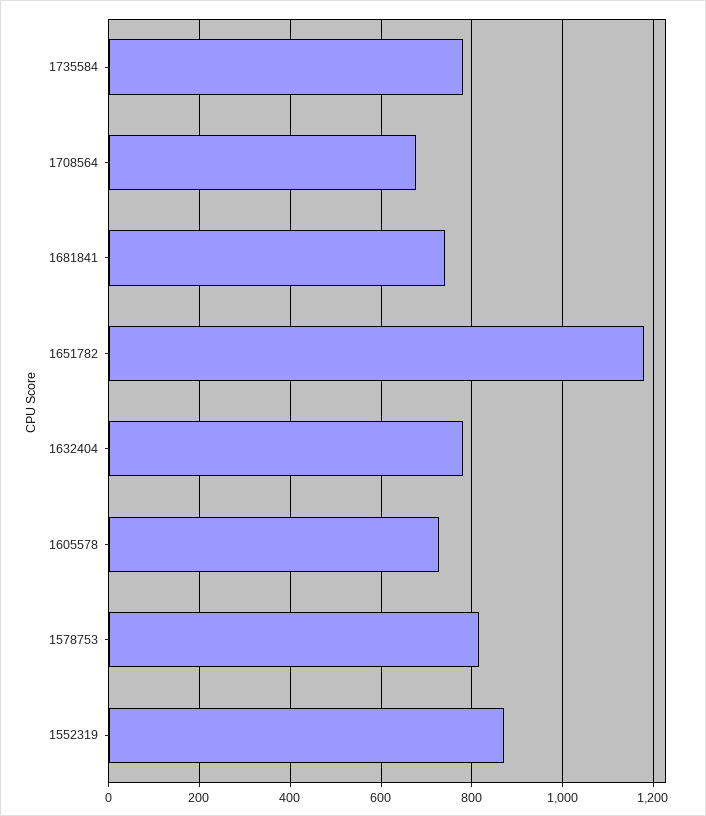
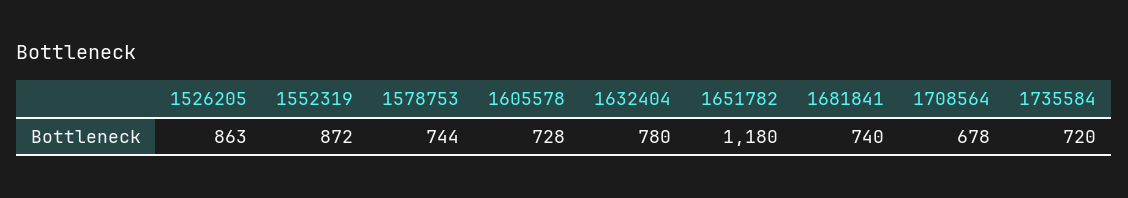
1735584: 780 -> 720
1578753: 820 -> 744
1526205: none -> 863

